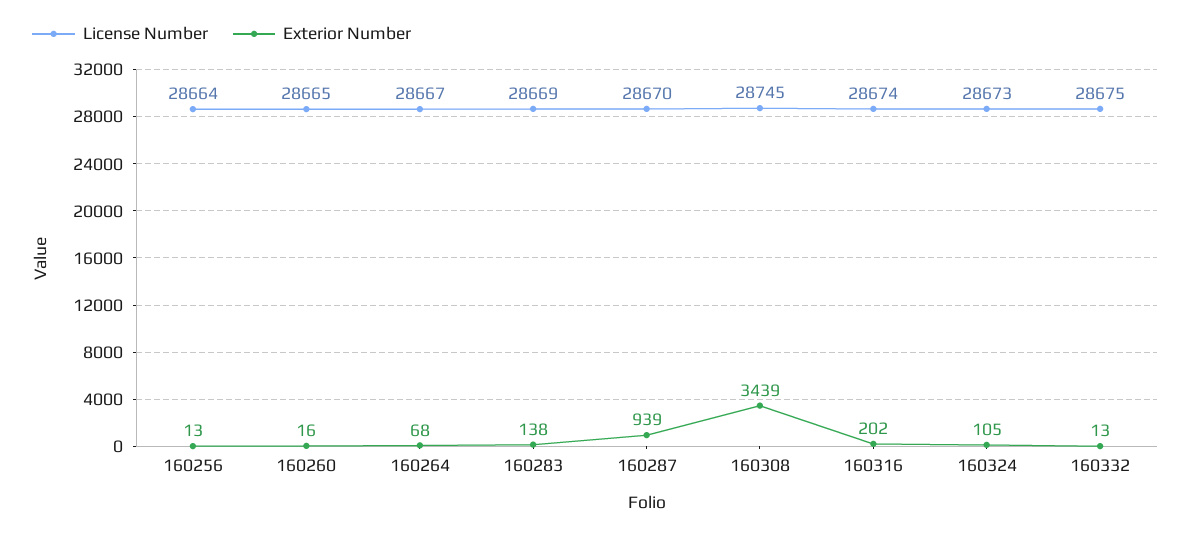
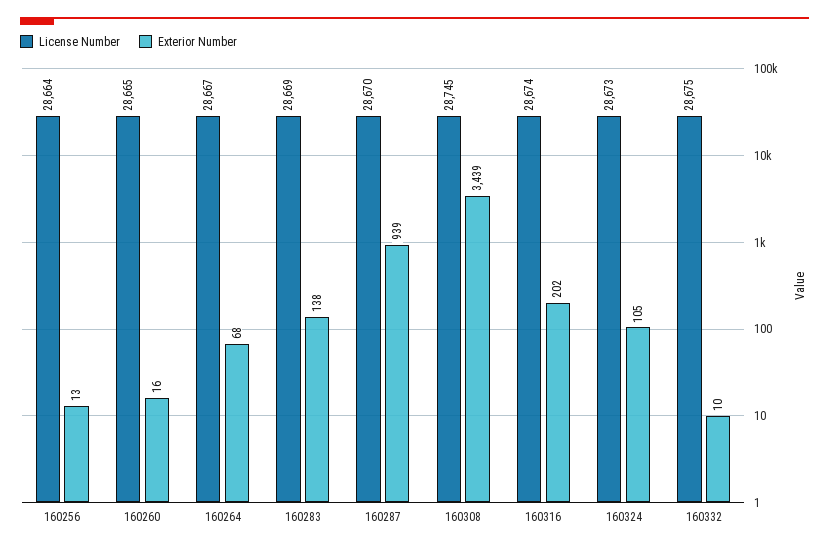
Exterior Number, 160332: 13 -> 10

